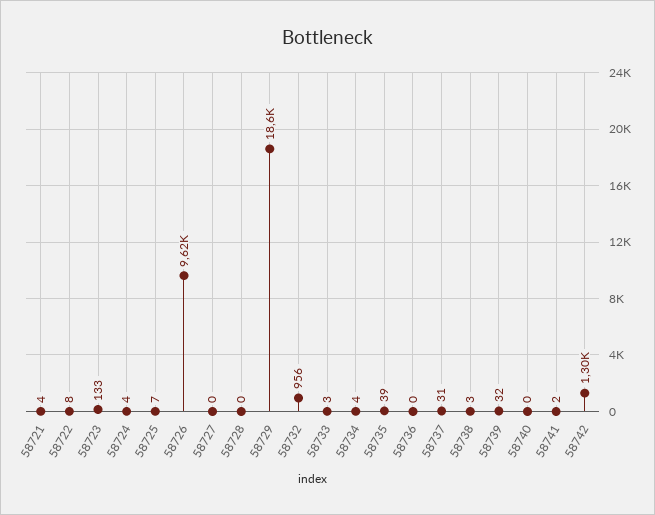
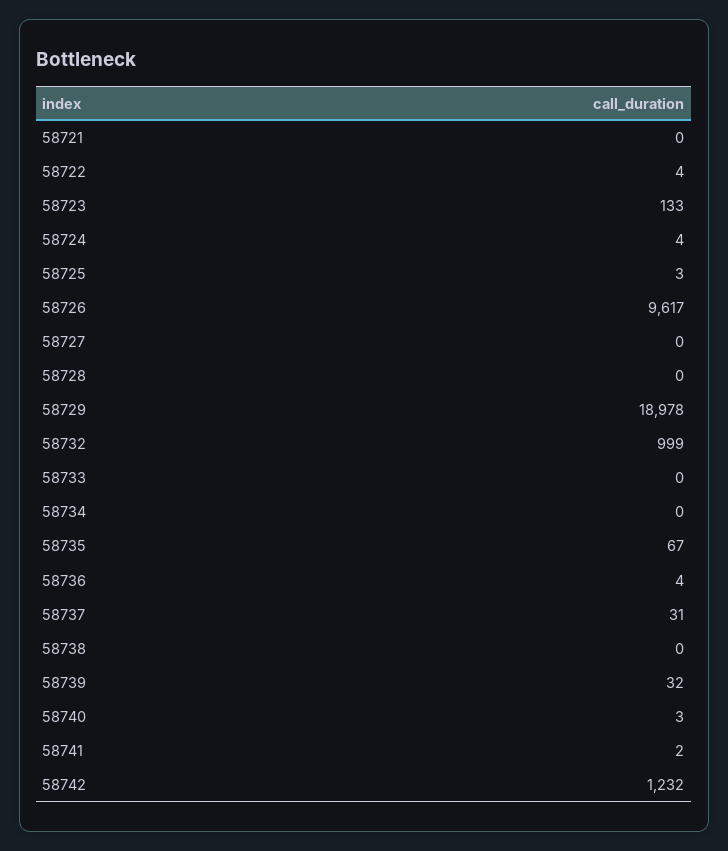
58721: 4 -> 0
58722: 8 -> 4
58725: 7 -> 3
58729: 18600 -> 18978
58732: 956 -> 999
58733: 3 -> 0
58734: 4 -> 0
58735: 39 -> 67
58736: 0 -> 4
58738: 3 -> 0
58740: 0 -> 3
58742: 1300 -> 1232

